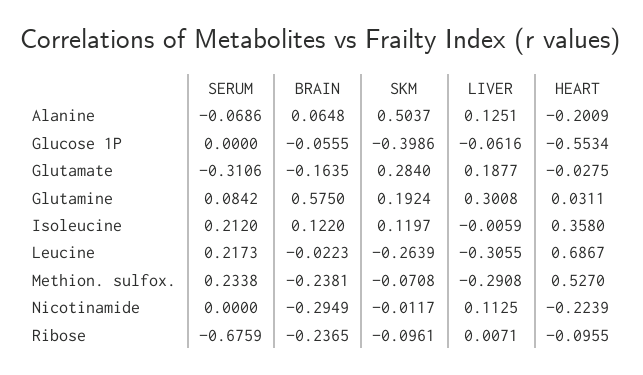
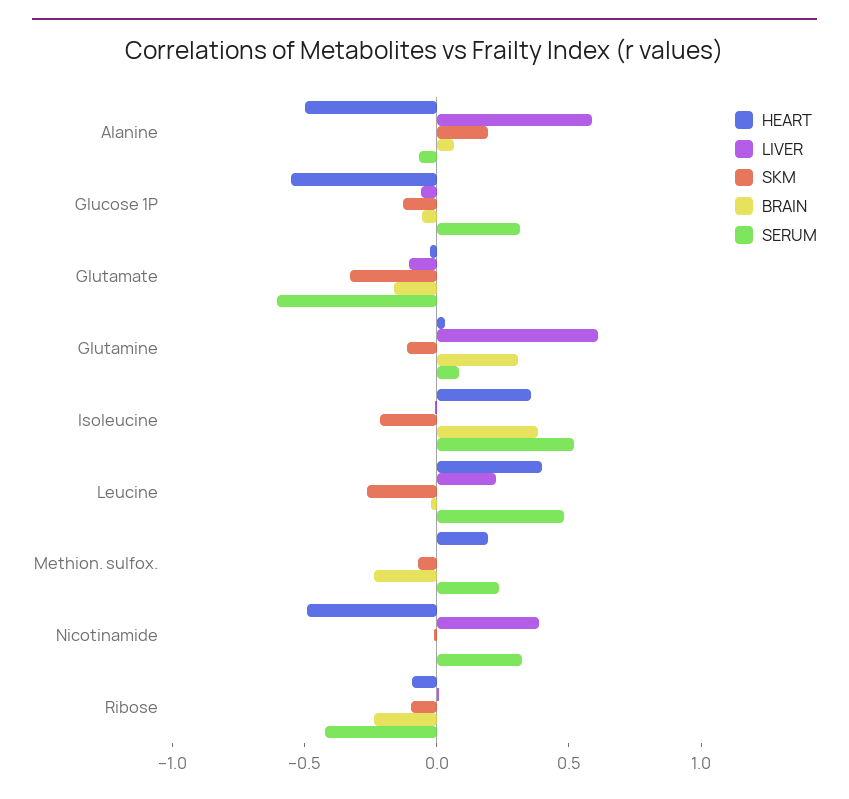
SKM, Alanine: 0.5037 -> 0.2
LIVER, Alanine: 0.1251 -> 0.6
HEART, Alanine: -0.2009 -> -0.5
SERUM, Glucose 1P: 0 -> 0.3
SKM, Glucose 1P: -0.3986 -> -0.1
SERUM, Glutamate: -0.3106 -> -0.6
SKM, Glutamate: 0.284 -> -0.3
LIVER, Glutamate: 0.1877 -> -0.1
BRAIN, Glutamine: 0.575 -> 0.3
SKM, Glutamine: 0.1924 -> -0.1
LIVER, Glutamine: 0.3008 -> 0.6
SERUM, Isoleucine: 0.212 -> 0.5
BRAIN, Isoleucine: 0.122 -> 0.4
SKM, Isoleucine: 0.1197 -> -0.2
SERUM, Leucine: 0.2173 -> 0.5
LIVER, Leucine: -0.3055 -> 0.2
HEART, Leucine: 0.6867 -> 0.4
LIVER, Methion. sulfox.: -0.2908 -> 0
HEART, Methion. sulfox.: 0.527 -> 0.2
SERUM, Nicotinamide: 0 -> 0.3
BRAIN, Nicotinamide: -0.2949 -> 0
LIVER, Nicotinamide: 0.1125 -> 0.4
HEART, Nicotinamide: -0.2239 -> -0.5
SERUM, Ribose: -0.6759 -> -0.4

